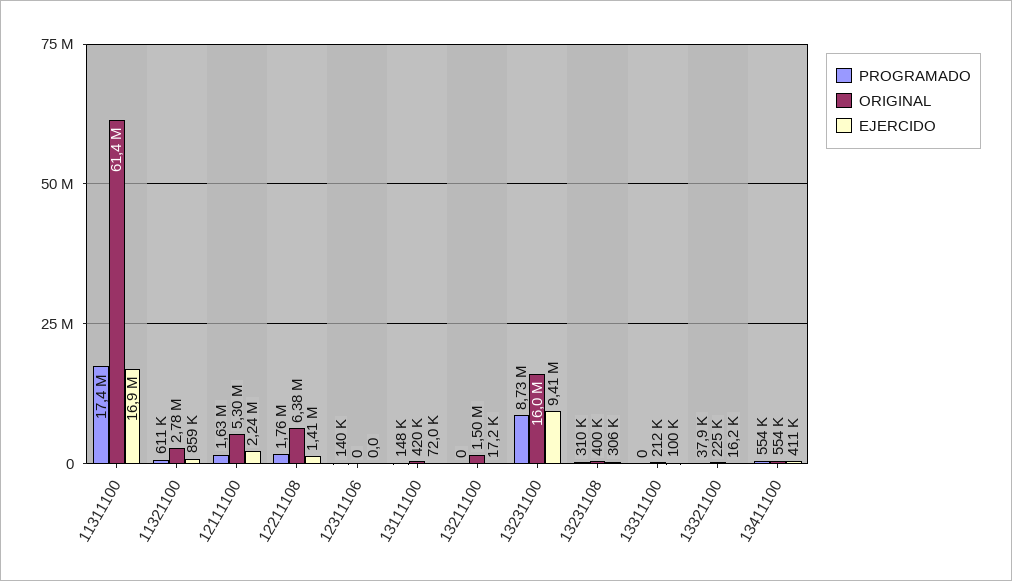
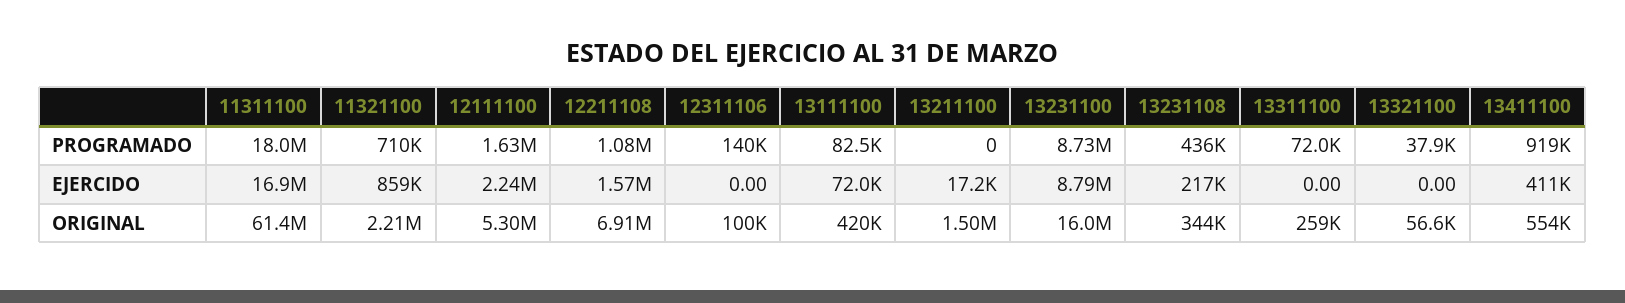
PROGRAMADO, 11311100: 17400000 -> 18000000
PROGRAMADO, 11321100: 611000 -> 710000
ORIGINAL, 11321100: 2780000 -> 2210000
PROGRAMADO, 12211108: 1760000 -> 1080000
ORIGINAL, 12211108: 6380000 -> 6910000
EJERCIDO, 12211108: 1410000 -> 1570000
ORIGINAL, 12311106: 0 -> 100000
PROGRAMADO, 13111100: 148000 -> 82500
EJERCIDO, 13231100: 9410000 -> 8790000
PROGRAMADO, 13231108: 310000 -> 436000
ORIGINAL, 13231108: 400000 -> 344000
EJERCIDO, 13231108: 306000 -> 217000
PROGRAMADO, 13311100: 0 -> 72000
ORIGINAL, 13311100: 212000 -> 259000
EJERCIDO, 13311100: 100000 -> 0
ORIGINAL, 13321100: 225000 -> 56600
EJERCIDO, 13321100: 16200 -> 0
PROGRAMADO, 13411100: 554000 -> 919000

